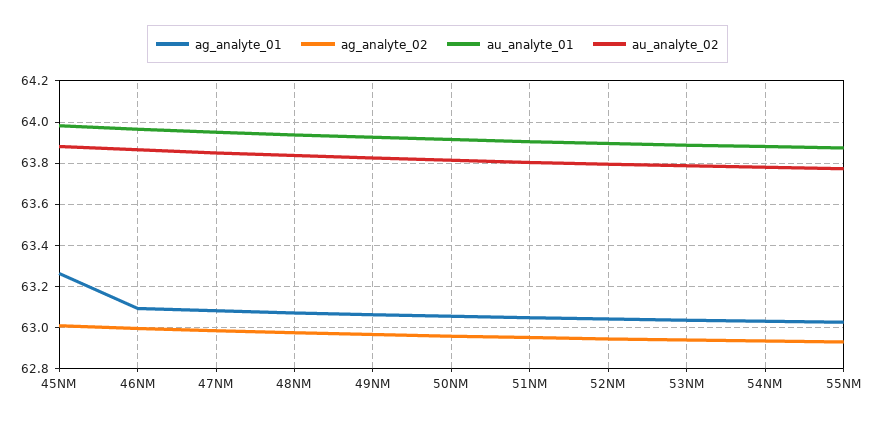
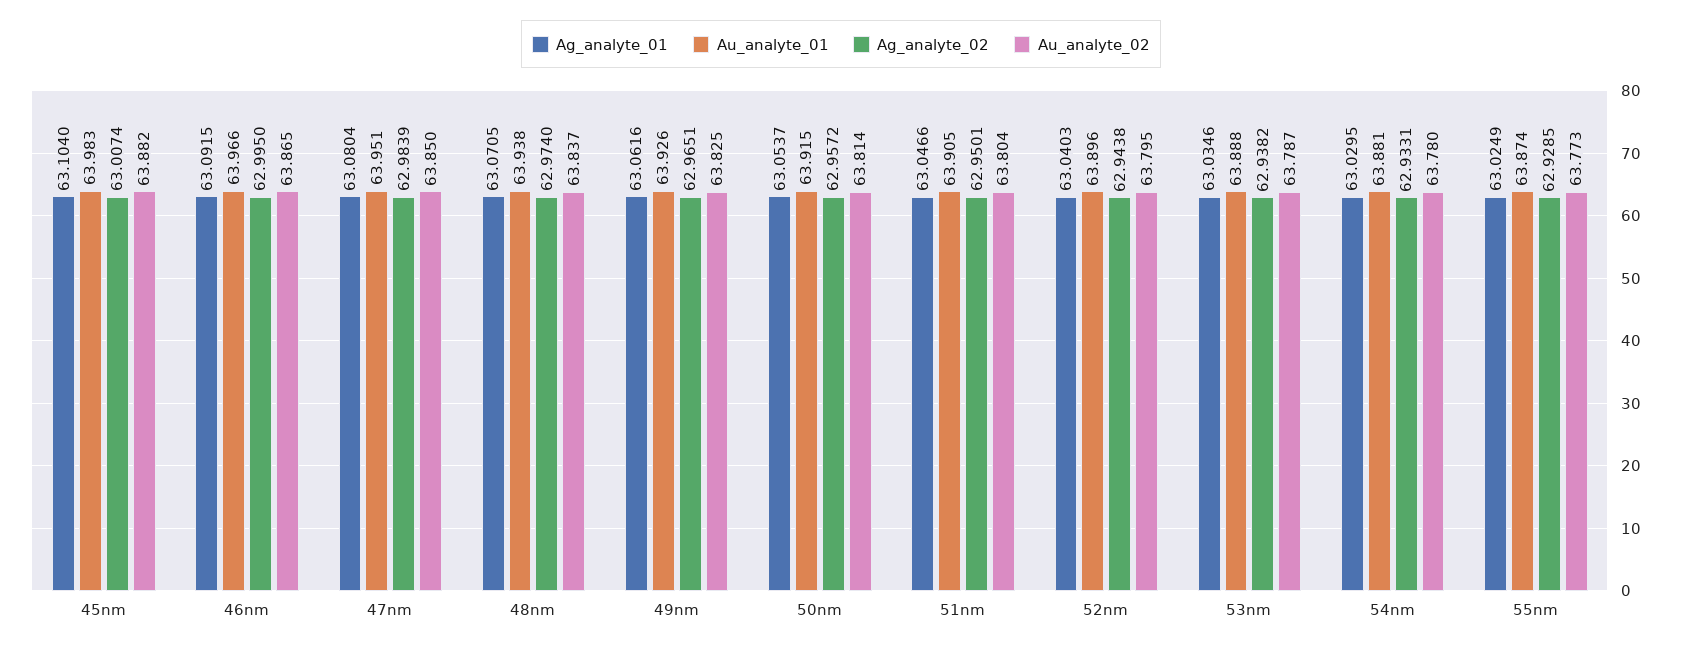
ag_analyte_01, 45NM: 63.25 -> 63.104

